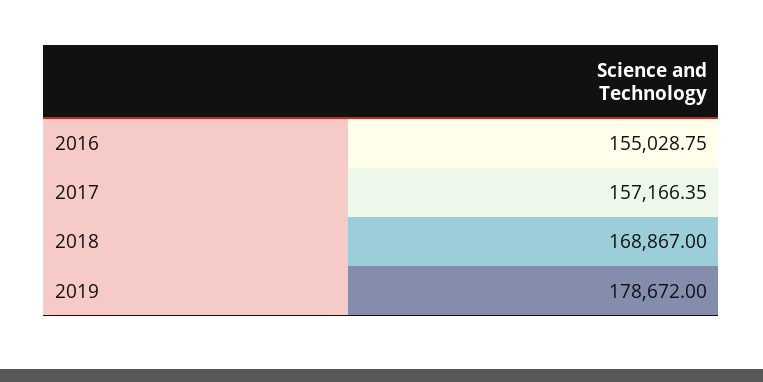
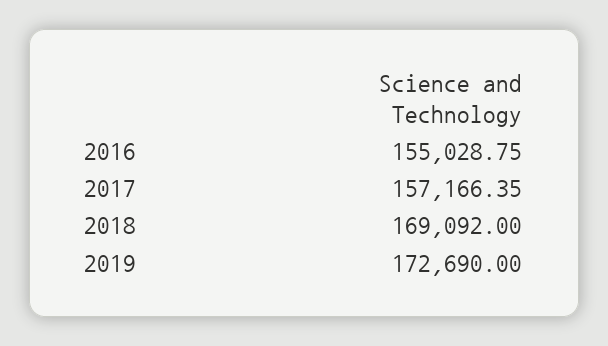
2018: 168867 -> 169092
2019: 178672 -> 172690

